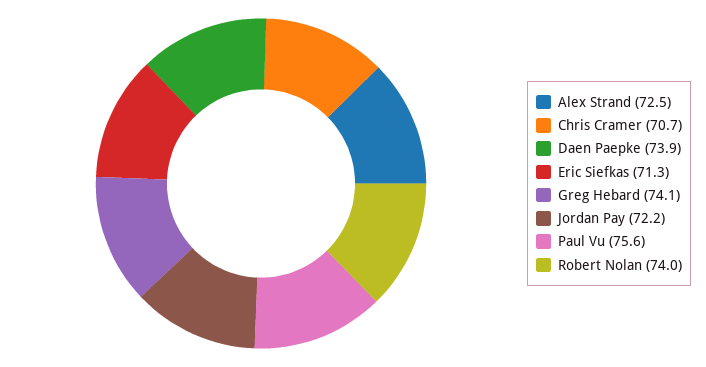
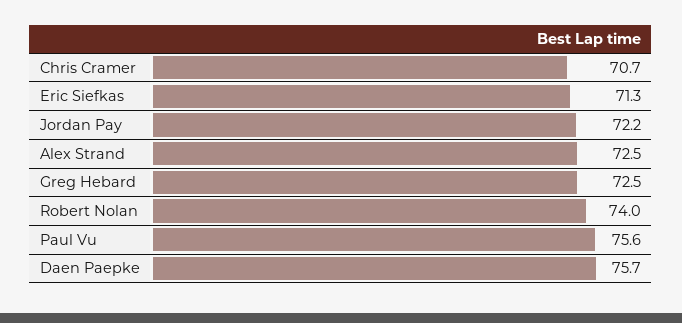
Daen Paepke: 73.9 -> 75.7
Greg Hebard: 74.1 -> 72.5

